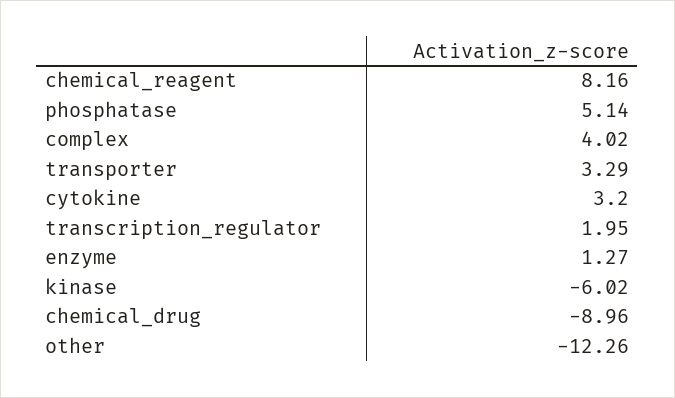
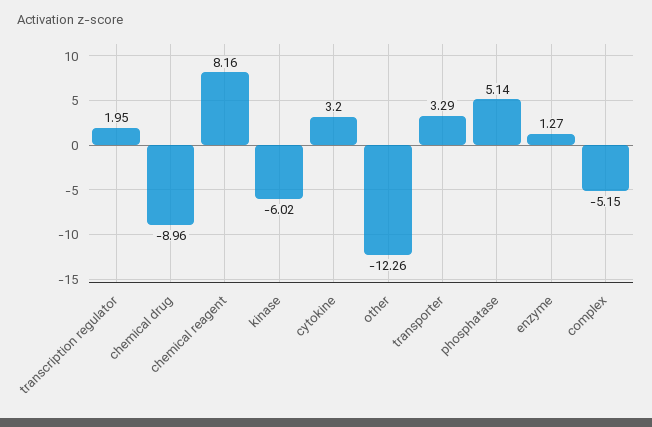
complex: 4.02 -> -5.15

